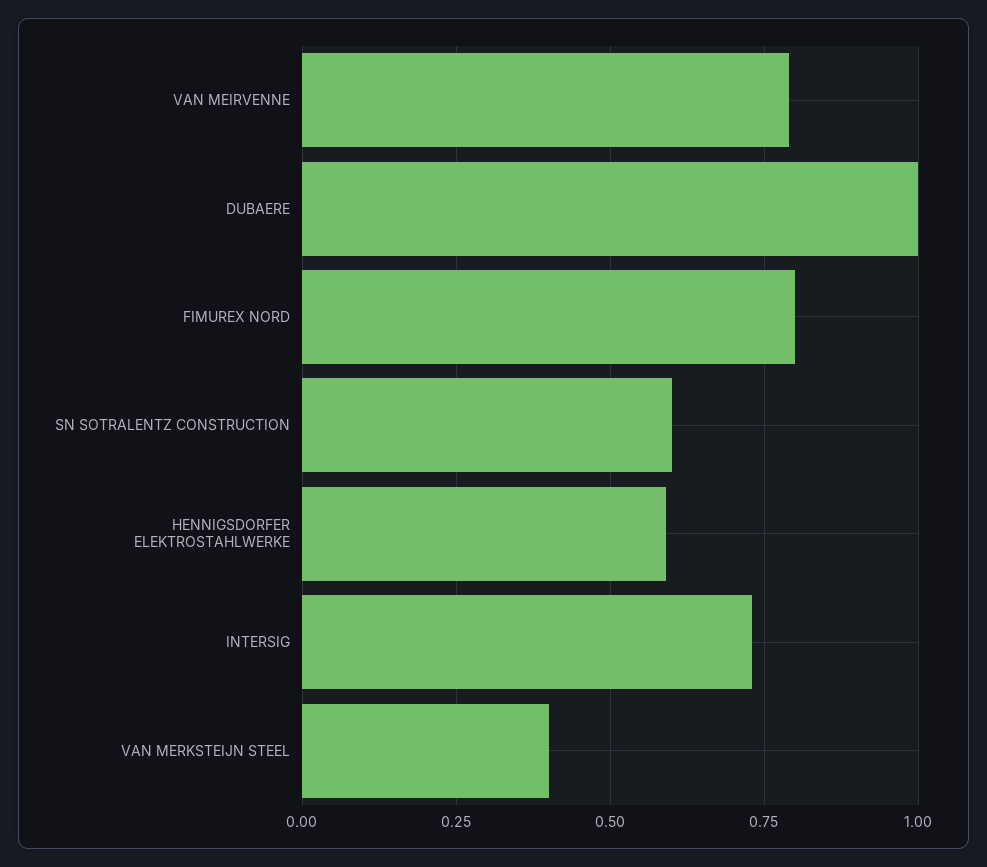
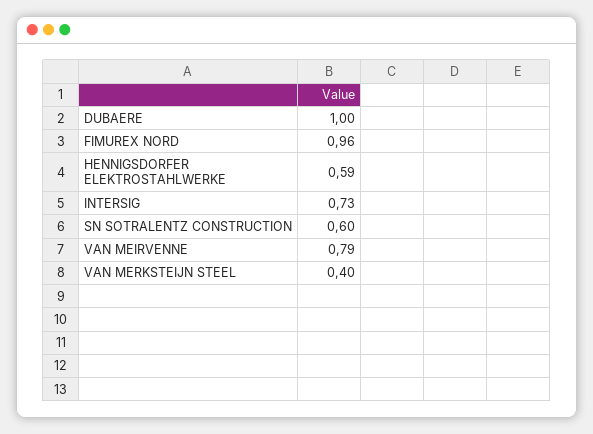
FIMUREX NORD: 0.8 -> 0.96

